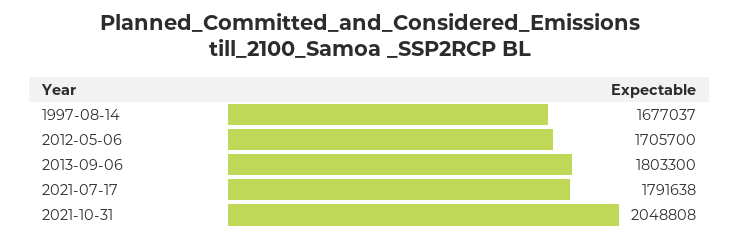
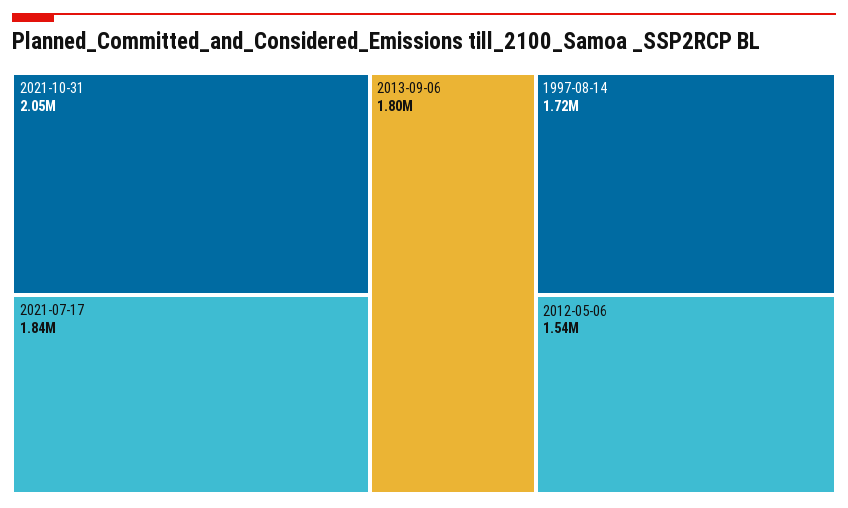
1997-08-14: 1677037 -> 1720000
2012-05-06: 1705700 -> 1540000
2021-07-17: 1791638 -> 1840000

